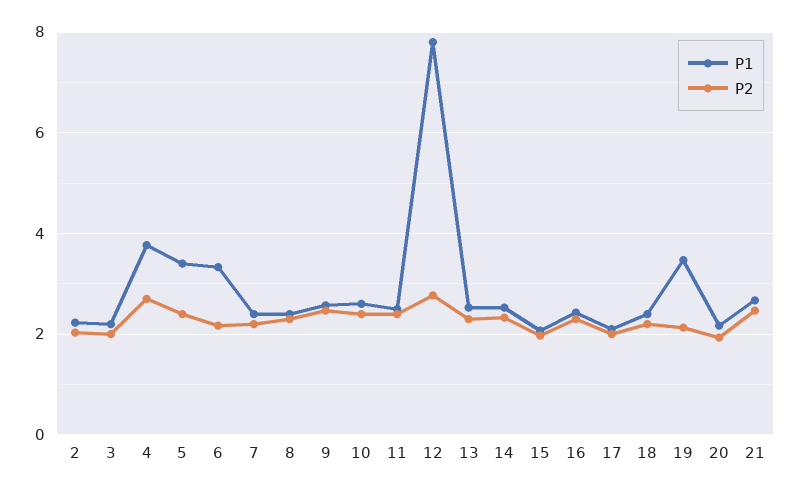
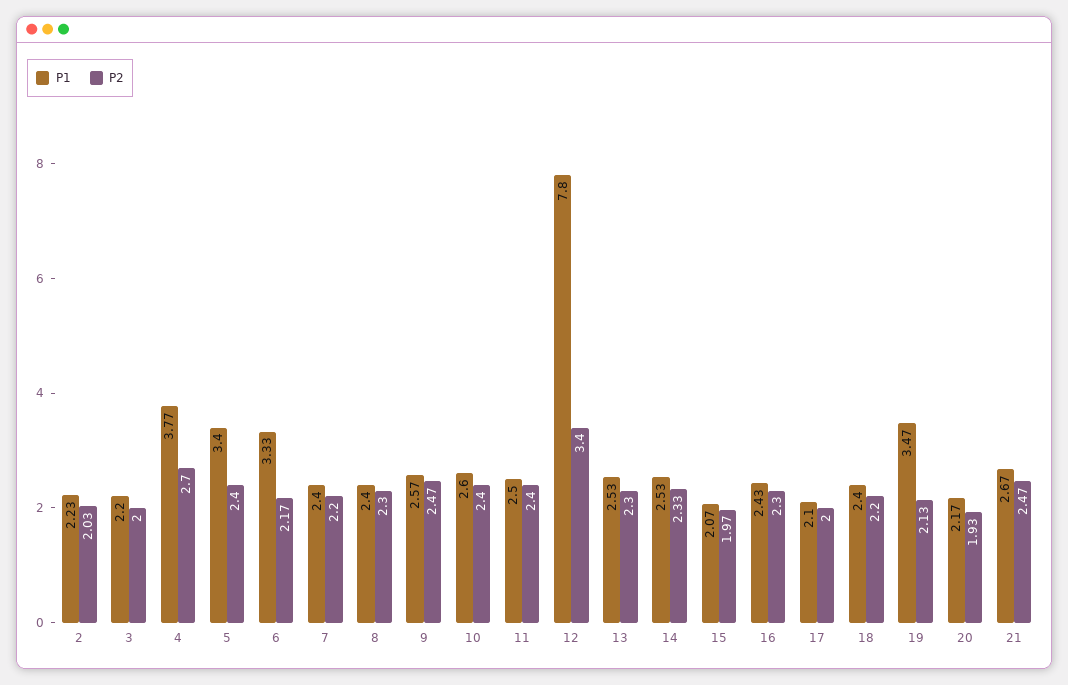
P2, 12: 2.8 -> 3.4

